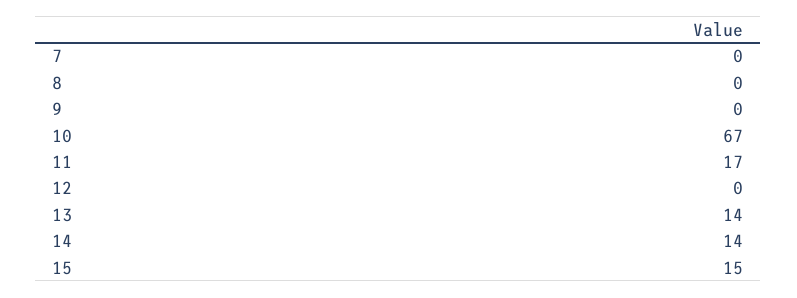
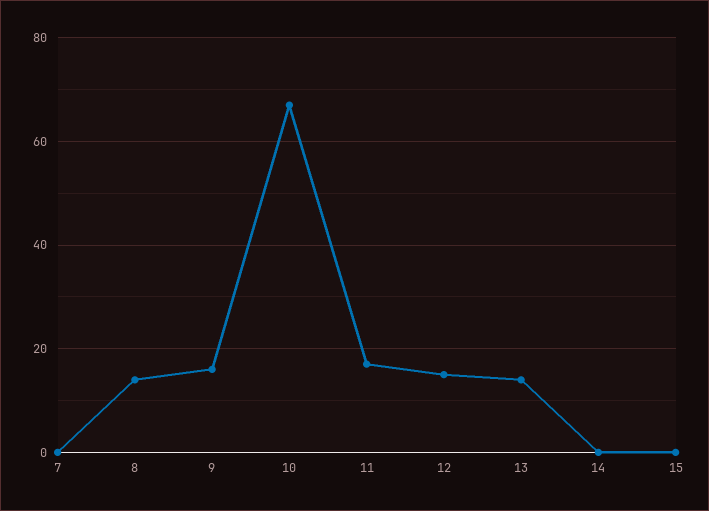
8: 0 -> 15
9: 0 -> 15
12: 0 -> 15
14: 14 -> 0
15: 15 -> 0

